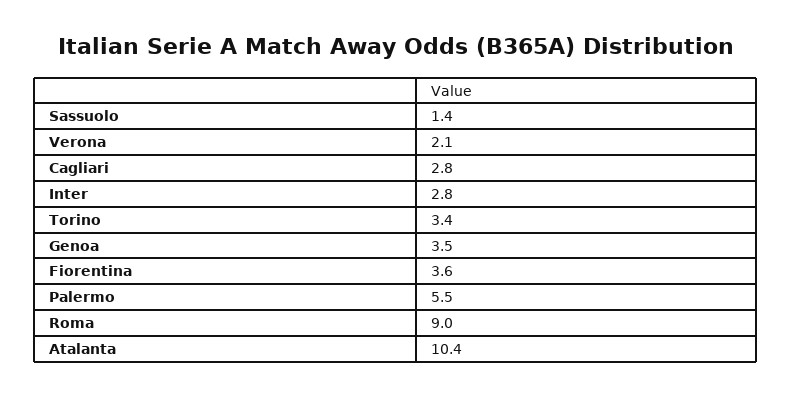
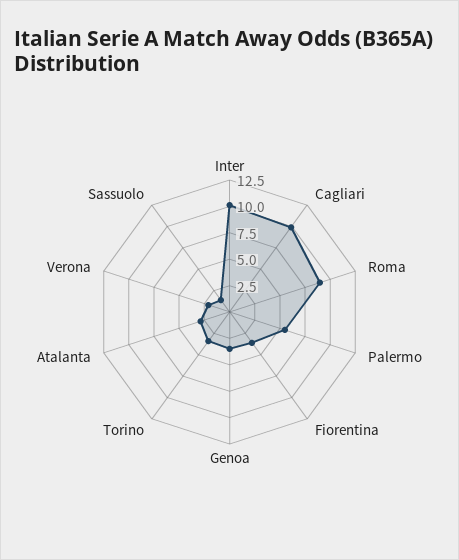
Cagliari: 2.8 -> 10
Inter: 2.8 -> 10
Atalanta: 10.4 -> 2.5

